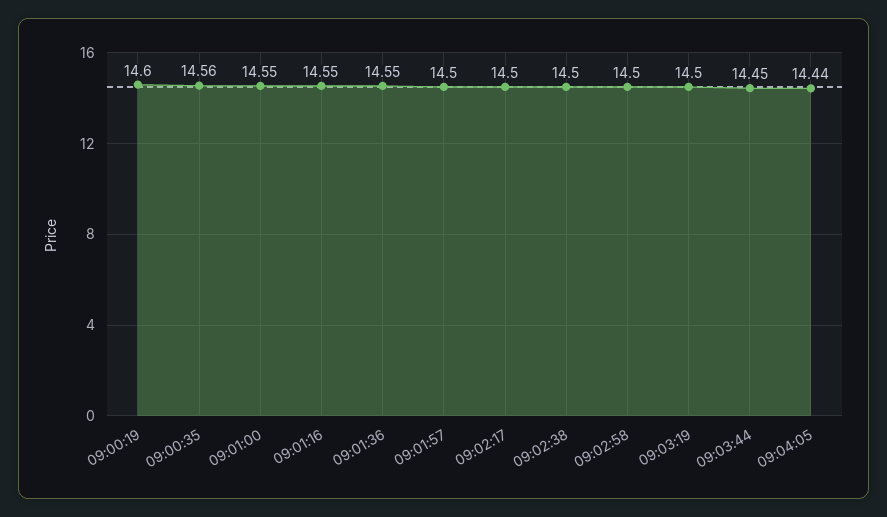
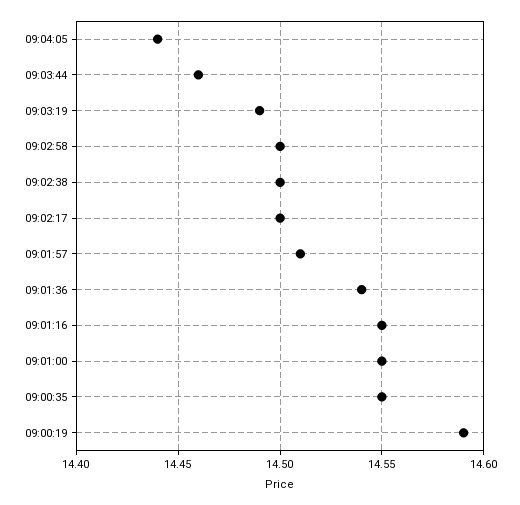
09:00:19: 14.6 -> 14.59
09:00:35: 14.56 -> 14.55
09:01:36: 14.55 -> 14.54
09:01:57: 14.5 -> 14.51
09:03:19: 14.5 -> 14.49
09:03:44: 14.45 -> 14.46

